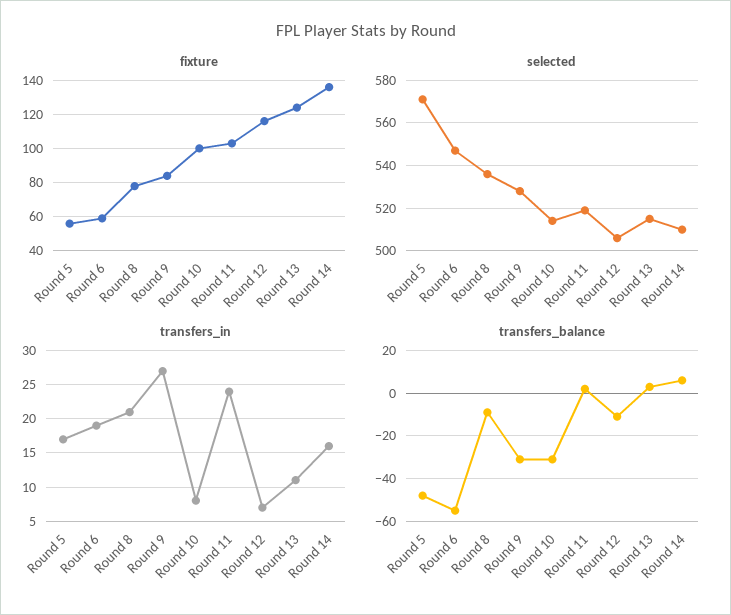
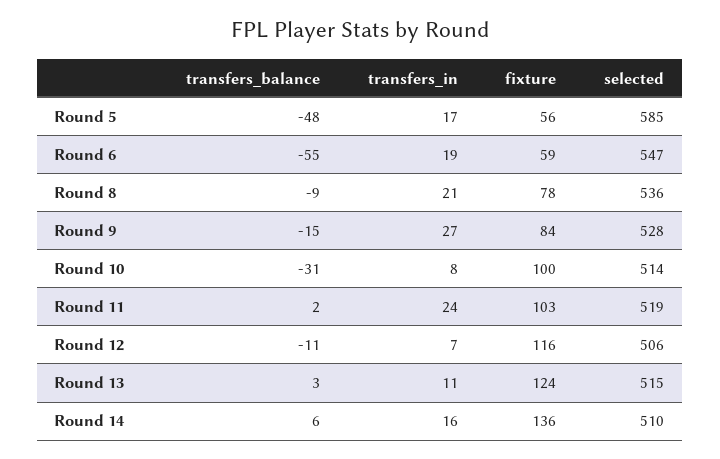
selected, Round 5: 570 -> 585
transfers_balance, Round 9: -30 -> -15

